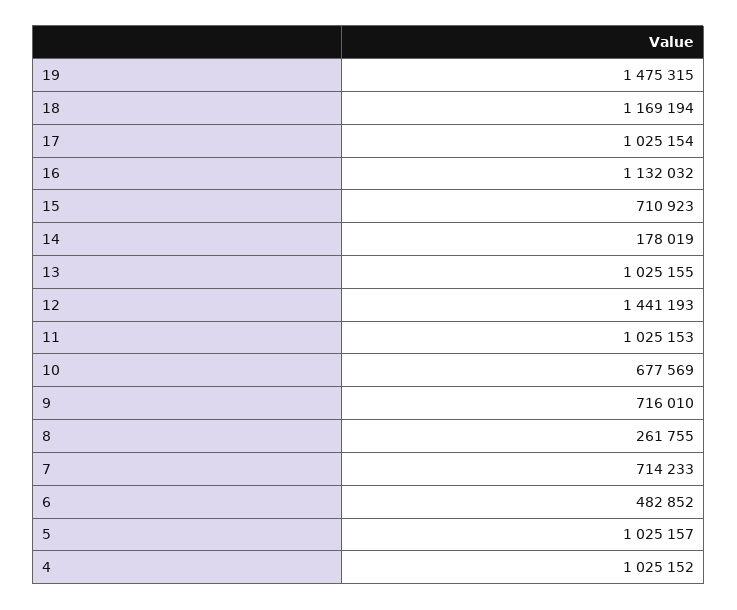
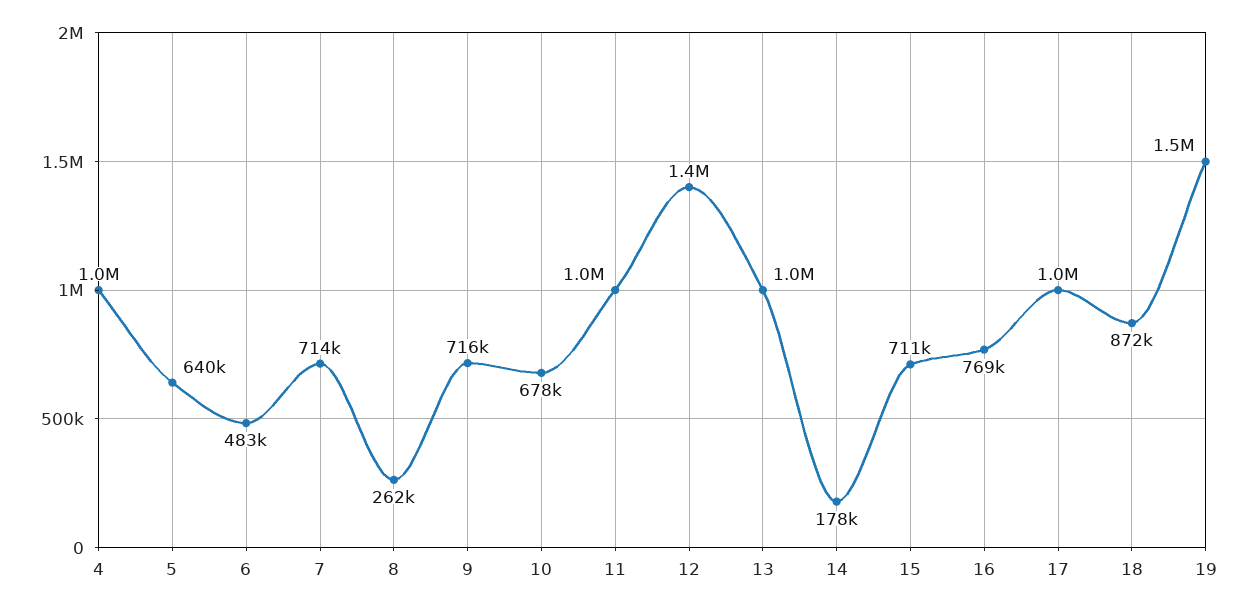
18: 1169194 -> 872000
16: 1132032 -> 769000
5: 1025157 -> 640000

